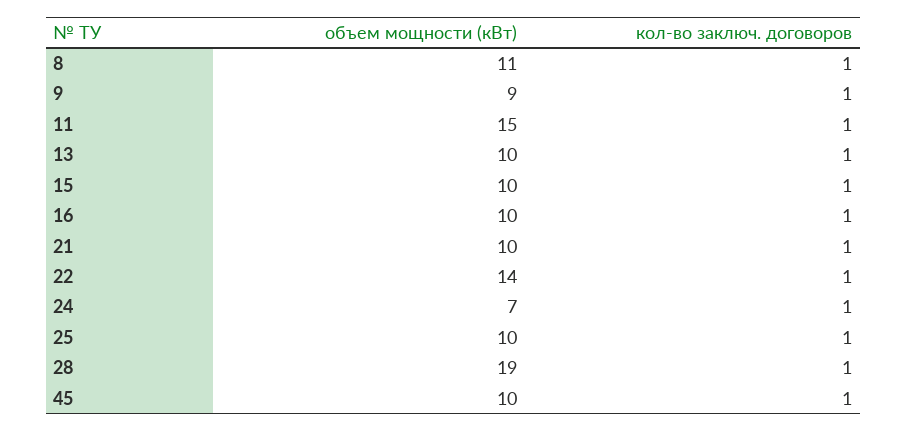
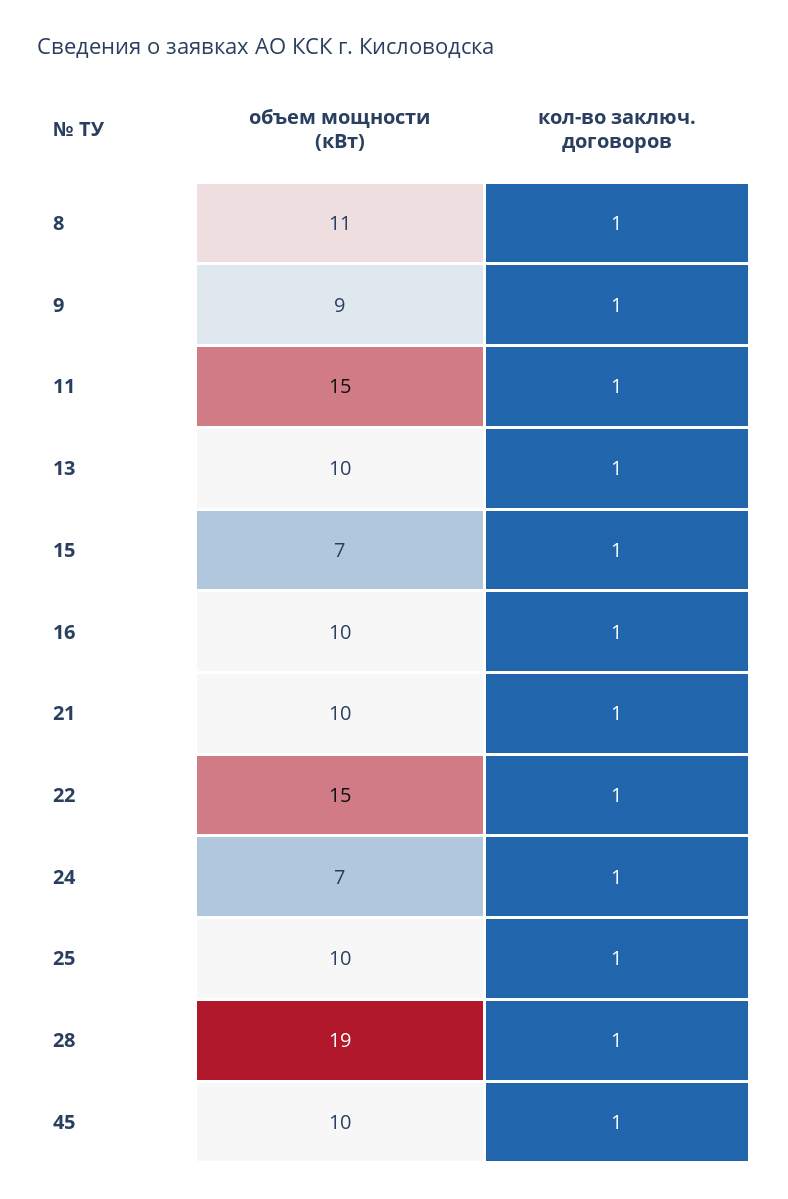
объем мощности (кВт), 15: 10 -> 7
объем мощности (кВт), 22: 14 -> 15

